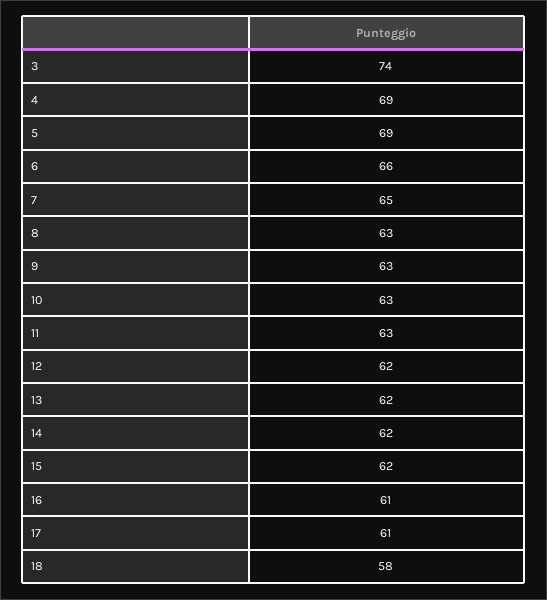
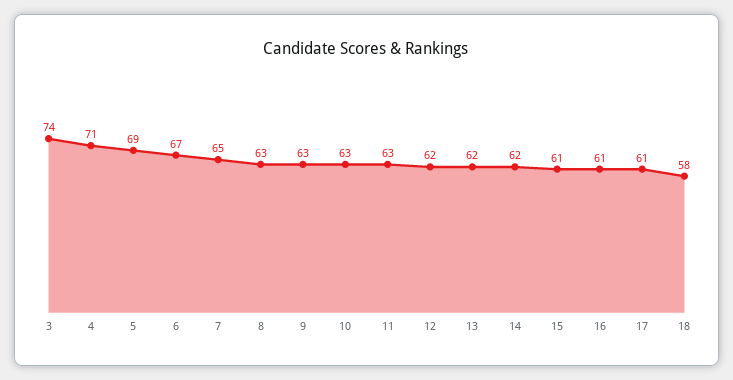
4: 69 -> 71
6: 66 -> 67
15: 62 -> 61

